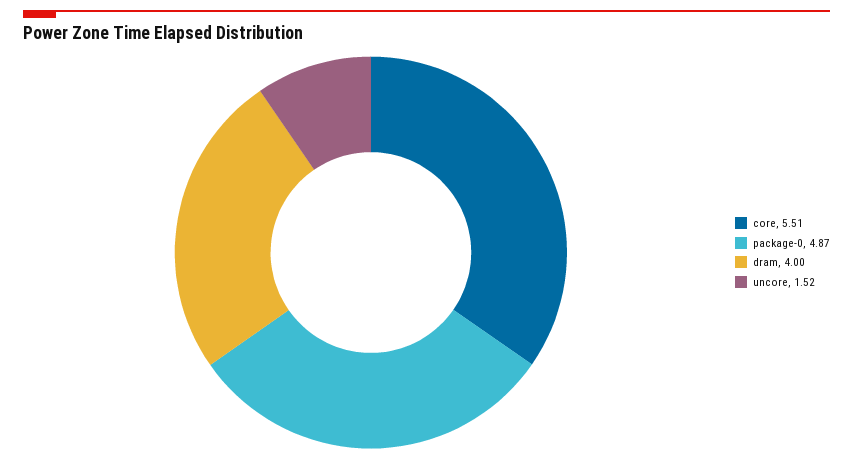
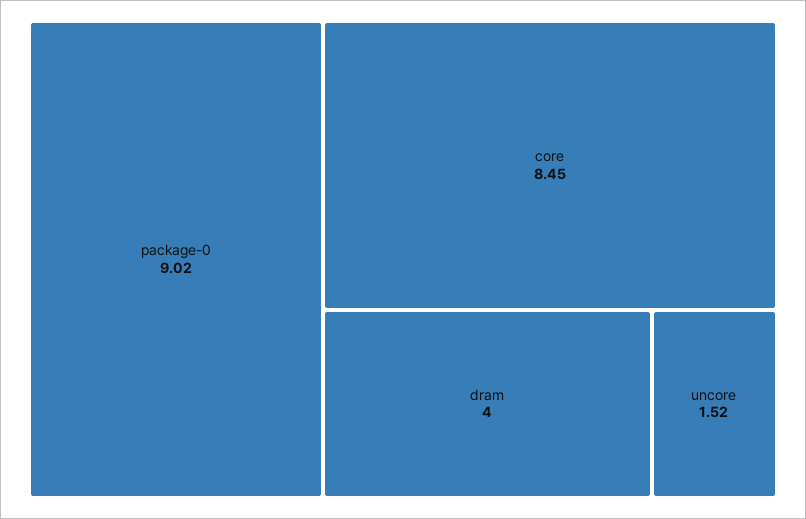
core: 5.51 -> 8.45
package-0: 4.87 -> 9.02

